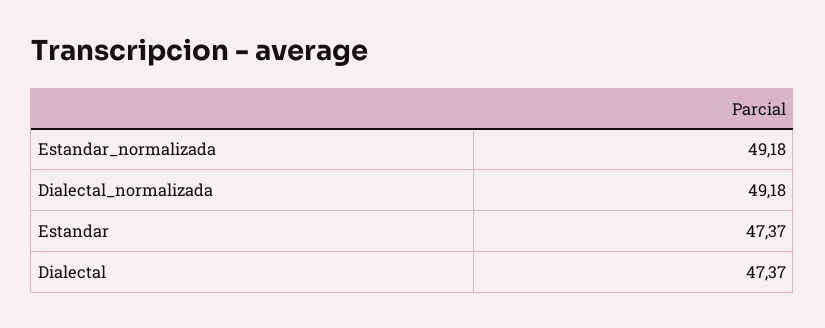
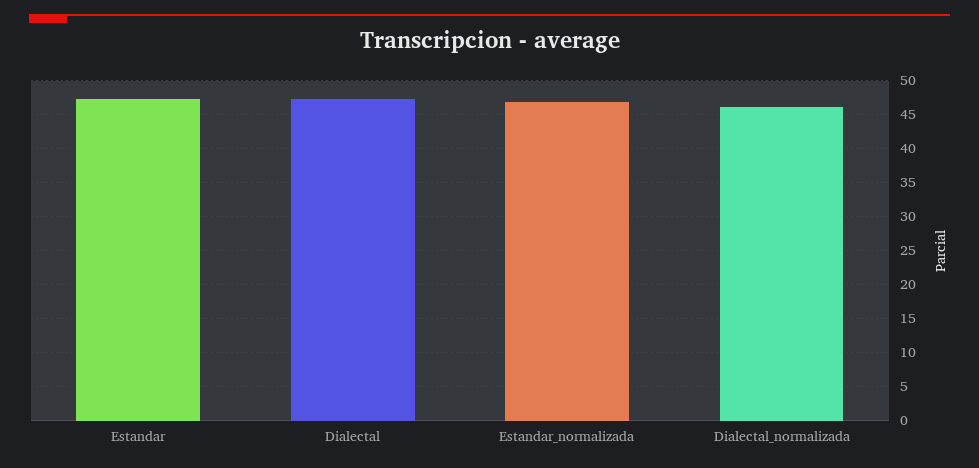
Estandar_normalizada: 49.18 -> 47
Dialectal_normalizada: 49.18 -> 46

